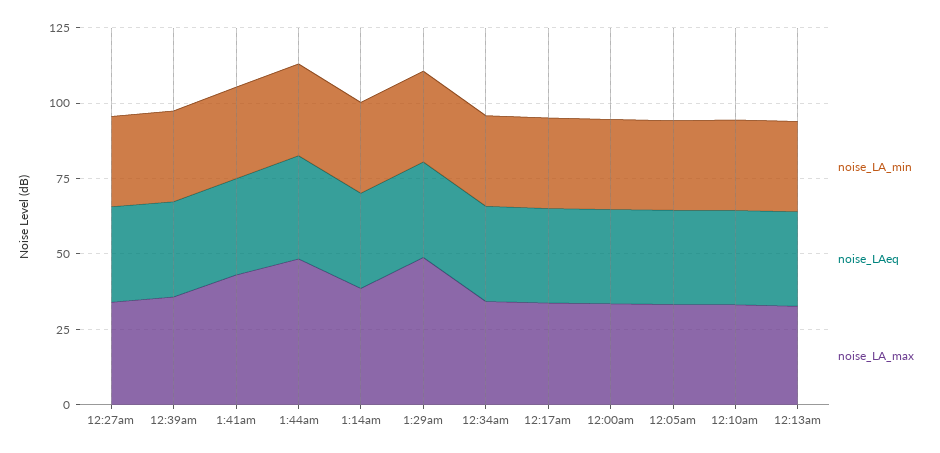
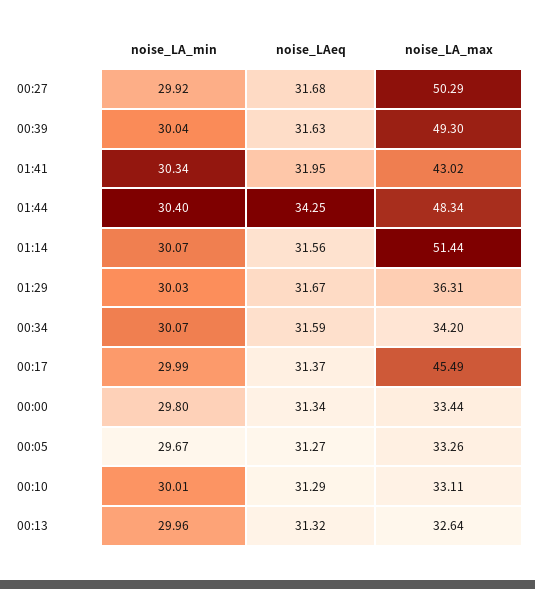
noise_LA_max, 12:27am: 35 -> 50.29
noise_LA_max, 12:39am: 35 -> 49.3
noise_LA_max, 1:14am: 40 -> 51.44
noise_LA_max, 1:29am: 50 -> 36.31
noise_LA_max, 12:17am: 35 -> 45.49

